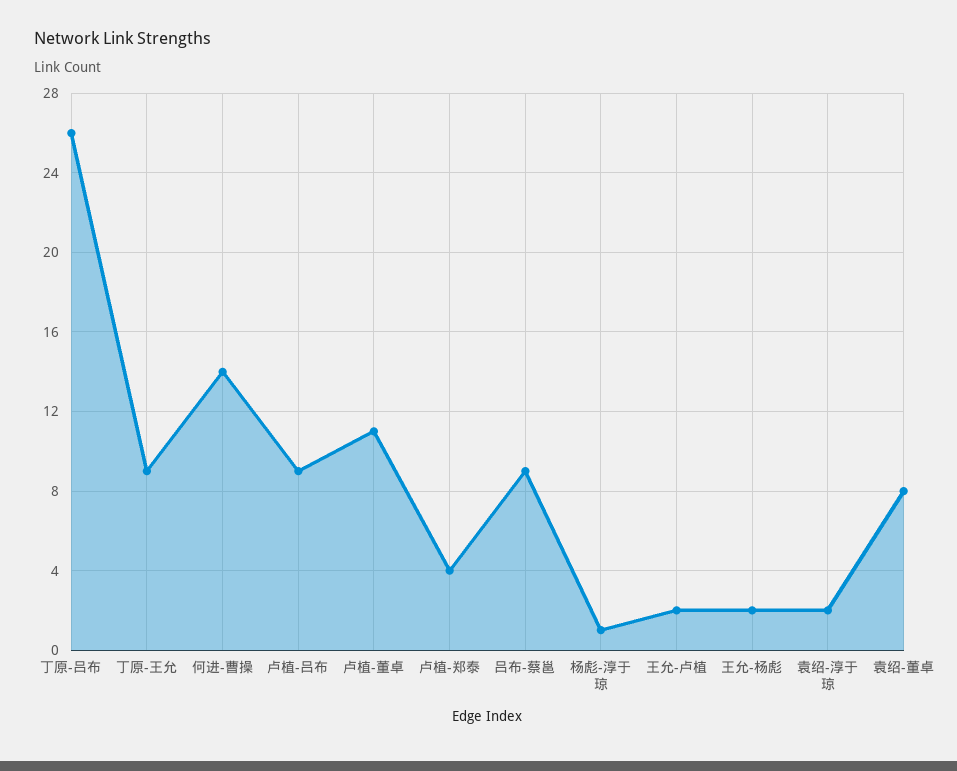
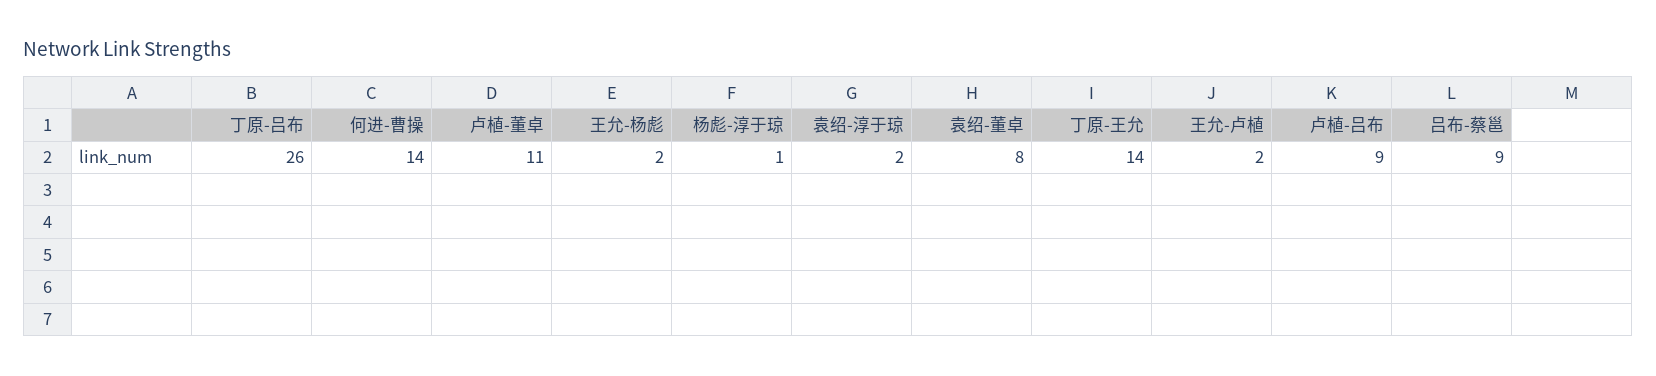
丁原-王允: 9 -> 14
卢植-郑泰: 4 -> none

